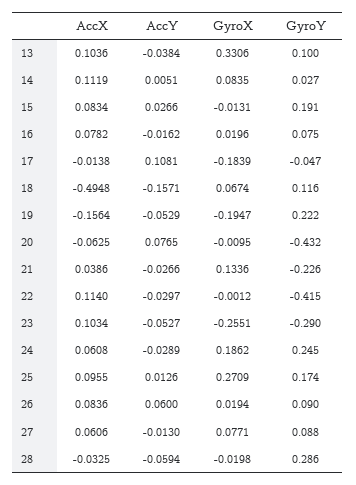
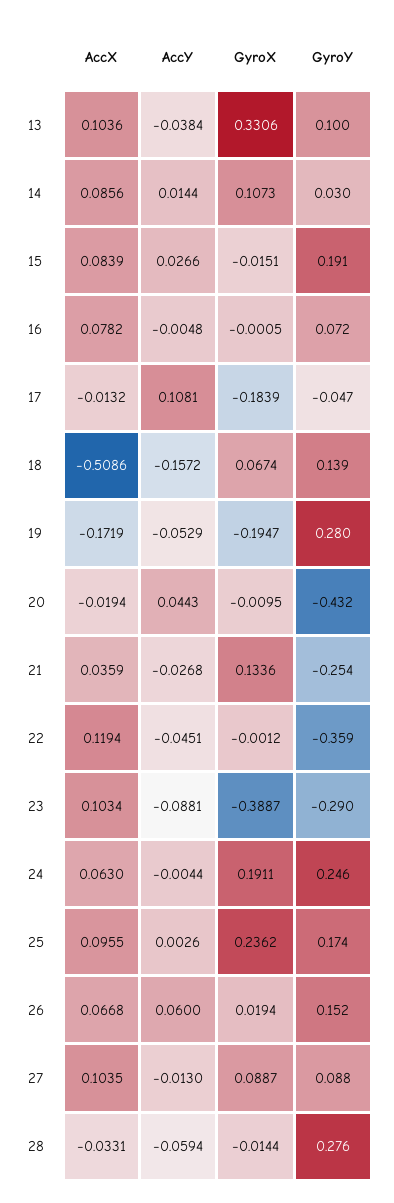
AccX, 14: 0.1119 -> 0.0856
AccY, 14: 0.0051 -> 0.0144
GyroX, 14: 0.0835 -> 0.1073
GyroY, 14: 0.027 -> 0.03
AccX, 15: 0.0834 -> 0.0839
GyroX, 15: -0.0131 -> -0.0151
AccY, 16: -0.0162 -> -0.0048
GyroX, 16: 0.0196 -> -0.0005
GyroY, 16: 0.075 -> 0.072
AccX, 17: -0.0138 -> -0.0132
AccX, 18: -0.4948 -> -0.5086
AccY, 18: -0.1571 -> -0.1572
GyroY, 18: 0.116 -> 0.139
AccX, 19: -0.1564 -> -0.1719
GyroY, 19: 0.222 -> 0.28
AccX, 20: -0.0625 -> -0.0194
AccY, 20: 0.0765 -> 0.0443
AccX, 21: 0.0386 -> 0.0359
AccY, 21: -0.0266 -> -0.0268
GyroY, 21: -0.226 -> -0.254
AccX, 22: 0.114 -> 0.1194
AccY, 22: -0.0297 -> -0.0451
GyroY, 22: -0.415 -> -0.359
AccY, 23: -0.0527 -> -0.0881
GyroX, 23: -0.2551 -> -0.3887
AccX, 24: 0.0608 -> 0.063
AccY, 24: -0.0289 -> -0.0044
GyroX, 24: 0.1862 -> 0.1911
GyroY, 24: 0.245 -> 0.246
AccY, 25: 0.0126 -> 0.0026
GyroX, 25: 0.2709 -> 0.2362
AccX, 26: 0.0836 -> 0.0668
GyroY, 26: 0.09 -> 0.152
AccX, 27: 0.0606 -> 0.1035
GyroX, 27: 0.0771 -> 0.0887
AccX, 28: -0.0325 -> -0.0331
GyroX, 28: -0.0198 -> -0.0144
GyroY, 28: 0.286 -> 0.276

